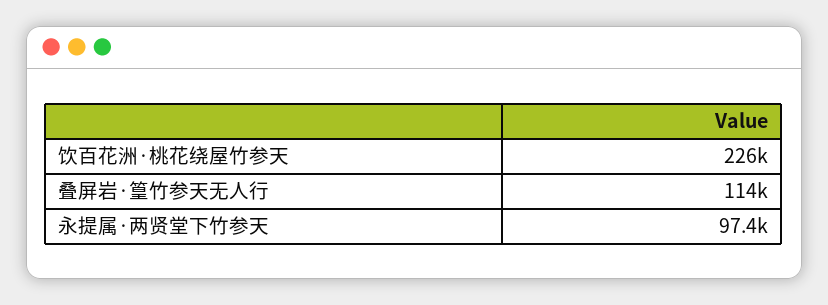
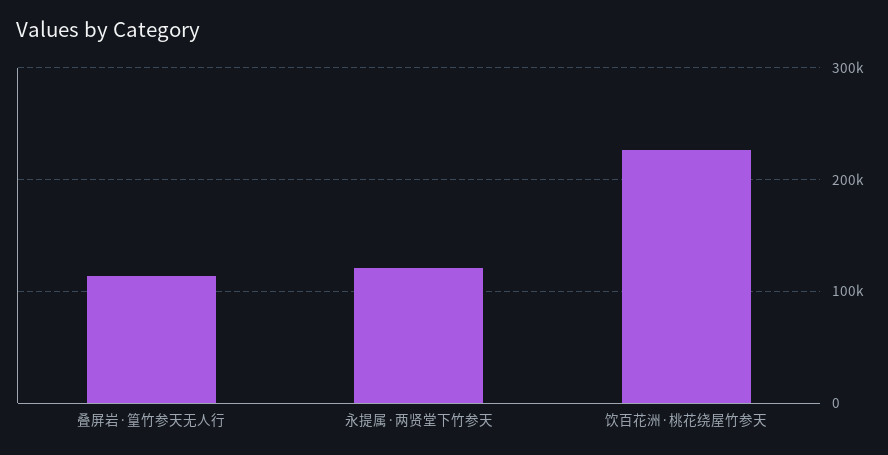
永提属·两贤堂下竹参天: 97400 -> 120000

